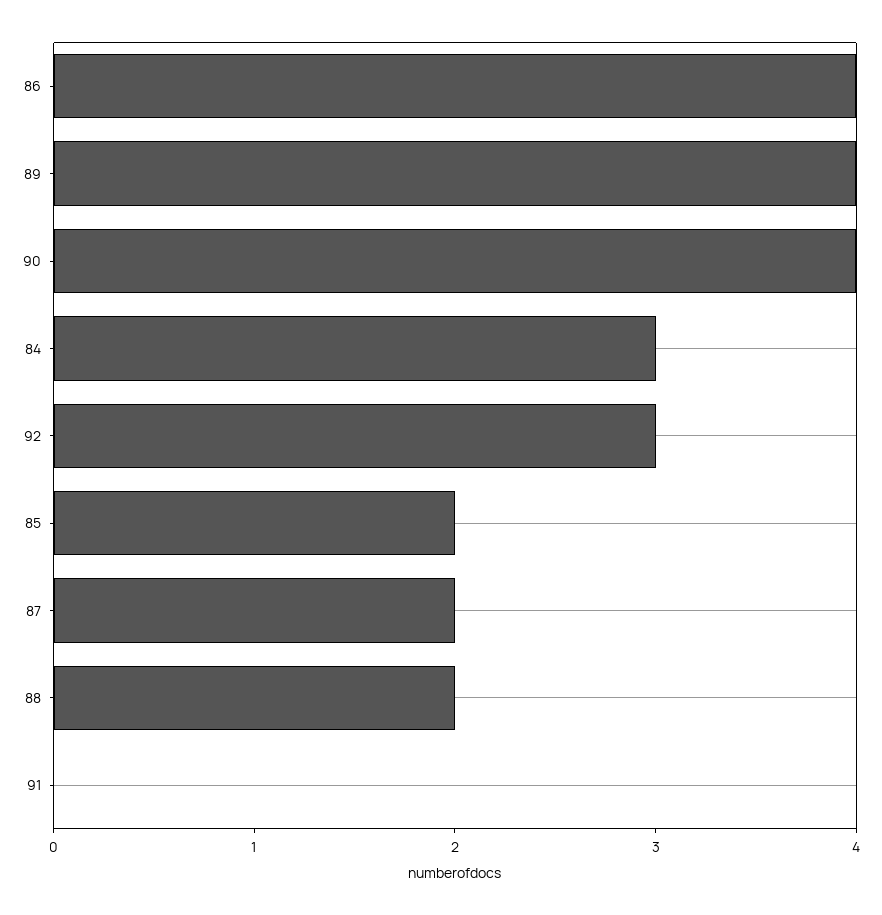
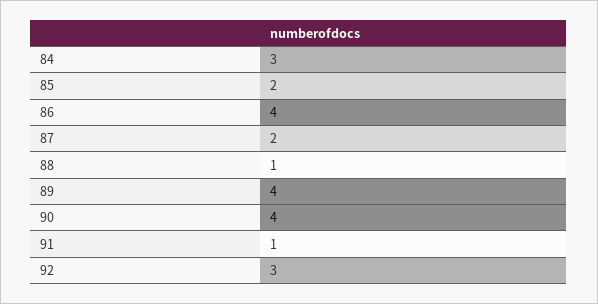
88: 2 -> 1
91: 0 -> 1

